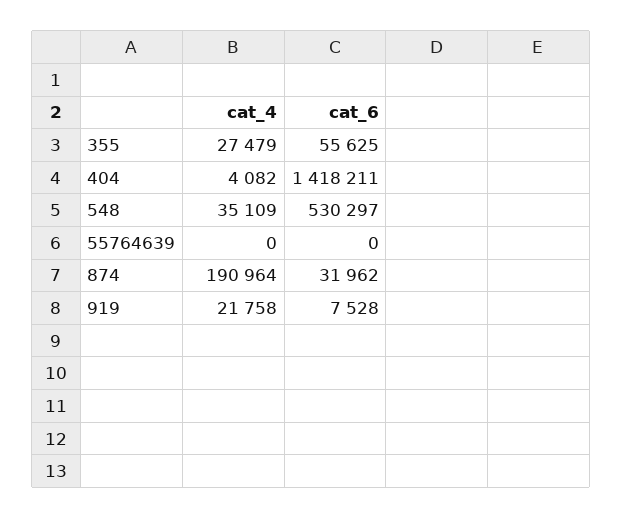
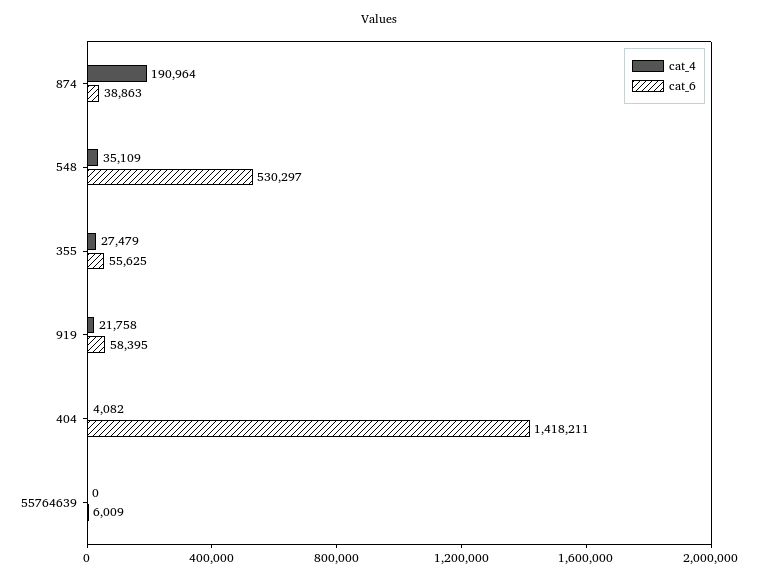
cat_6, 55764639: 0 -> 6009
cat_6, 874: 31962 -> 38863
cat_6, 919: 7528 -> 58395

